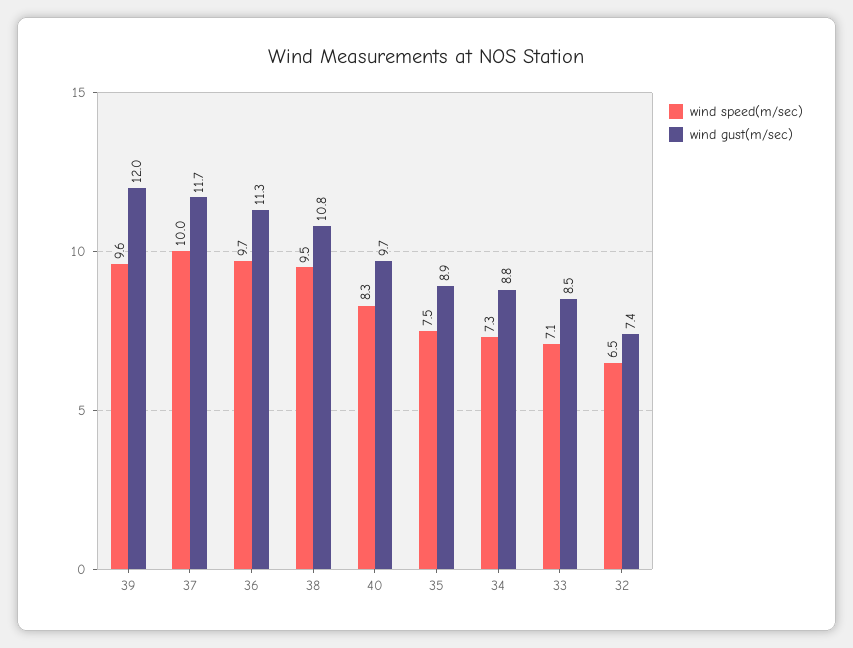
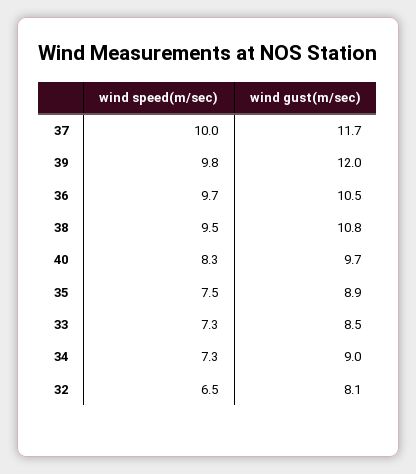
wind speed(m/sec), 39: 9.6 -> 9.8
wind gust(m/sec), 36: 11.3 -> 10.5
wind gust(m/sec), 34: 8.8 -> 9
wind speed(m/sec), 33: 7.1 -> 7.3
wind gust(m/sec), 32: 7.4 -> 8.1

